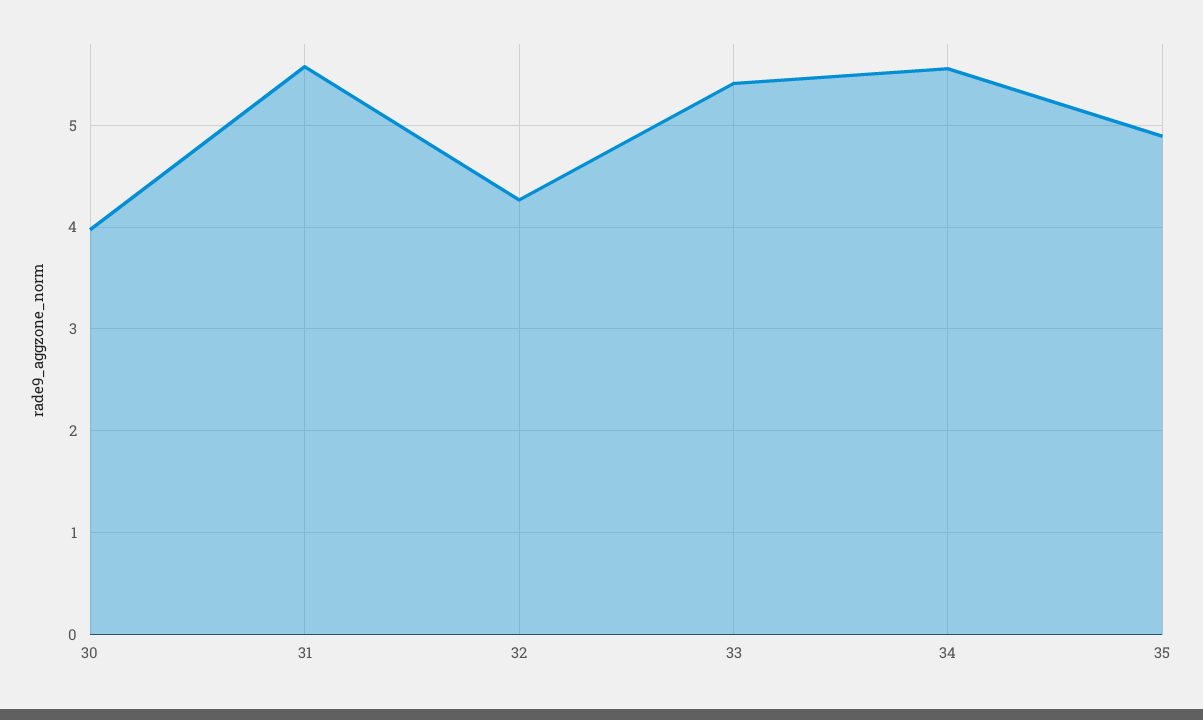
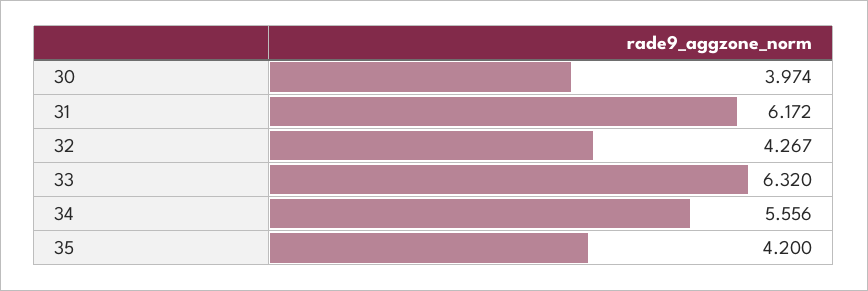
31: 5.6 -> 6.172
33: 5.4 -> 6.32
35: 4.9 -> 4.2

